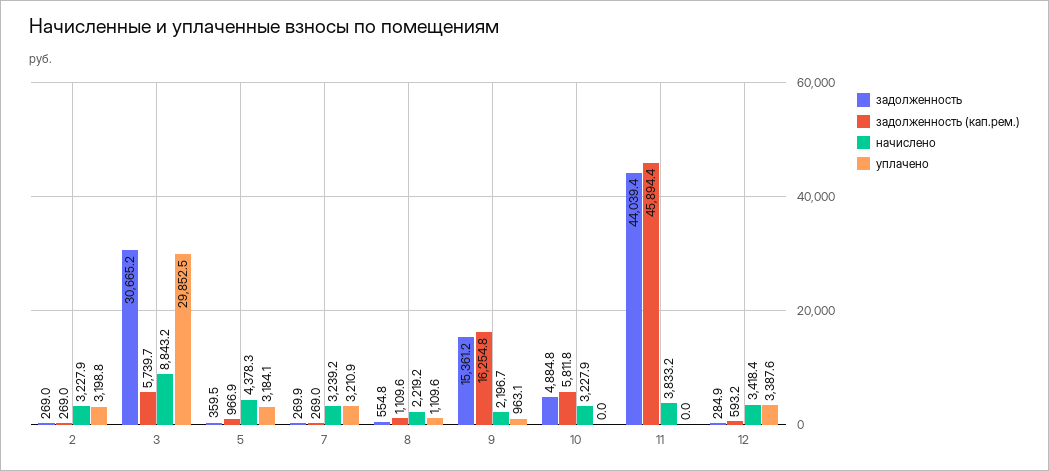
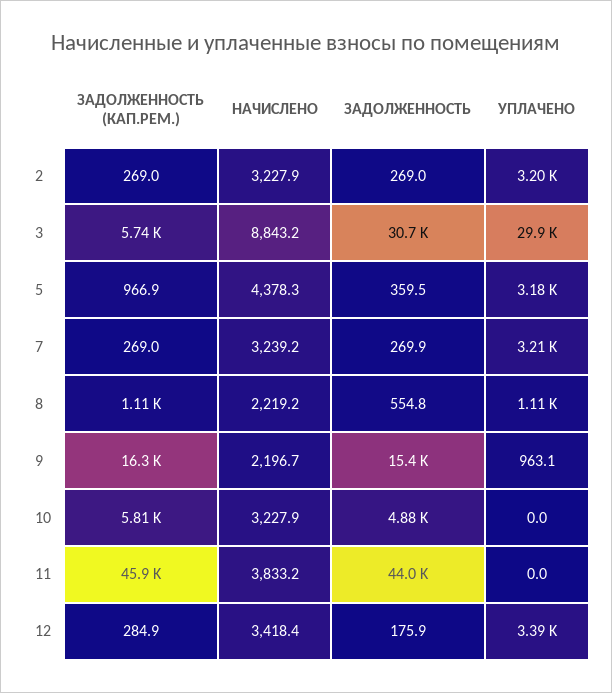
задолженность, 12: 284.9 -> 175.9
задолженность (кап.рем.), 12: 593.2 -> 284.9

